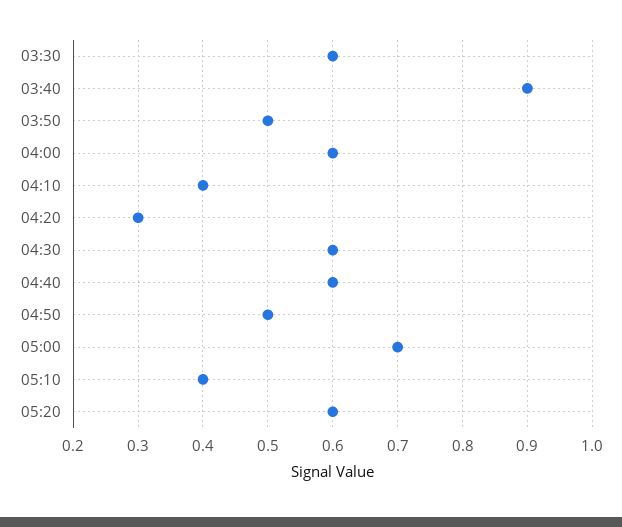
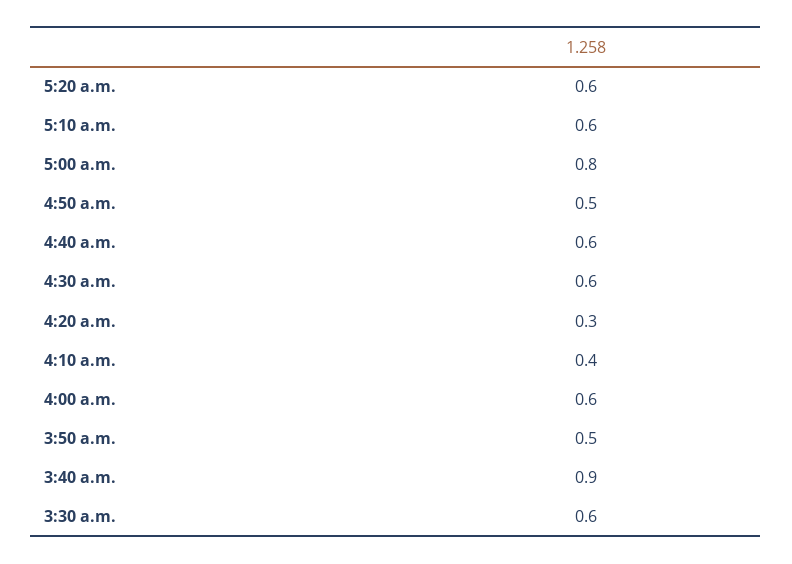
05:00: 0.7 -> 0.8
05:10: 0.4 -> 0.6

